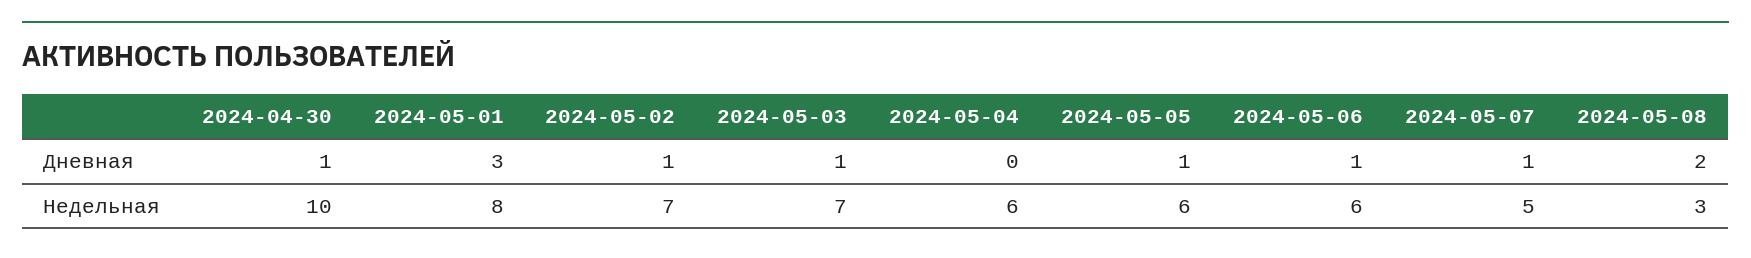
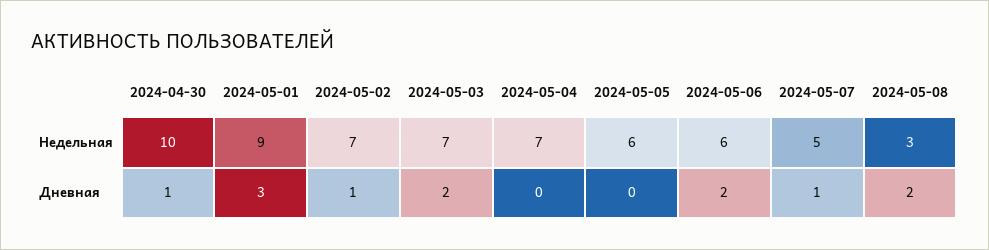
2024-05-03, Дневная: 1 -> 2
2024-05-05, Дневная: 1 -> 0
2024-05-06, Дневная: 1 -> 2
2024-05-01, Недельная: 8 -> 9
2024-05-04, Недельная: 6 -> 7

